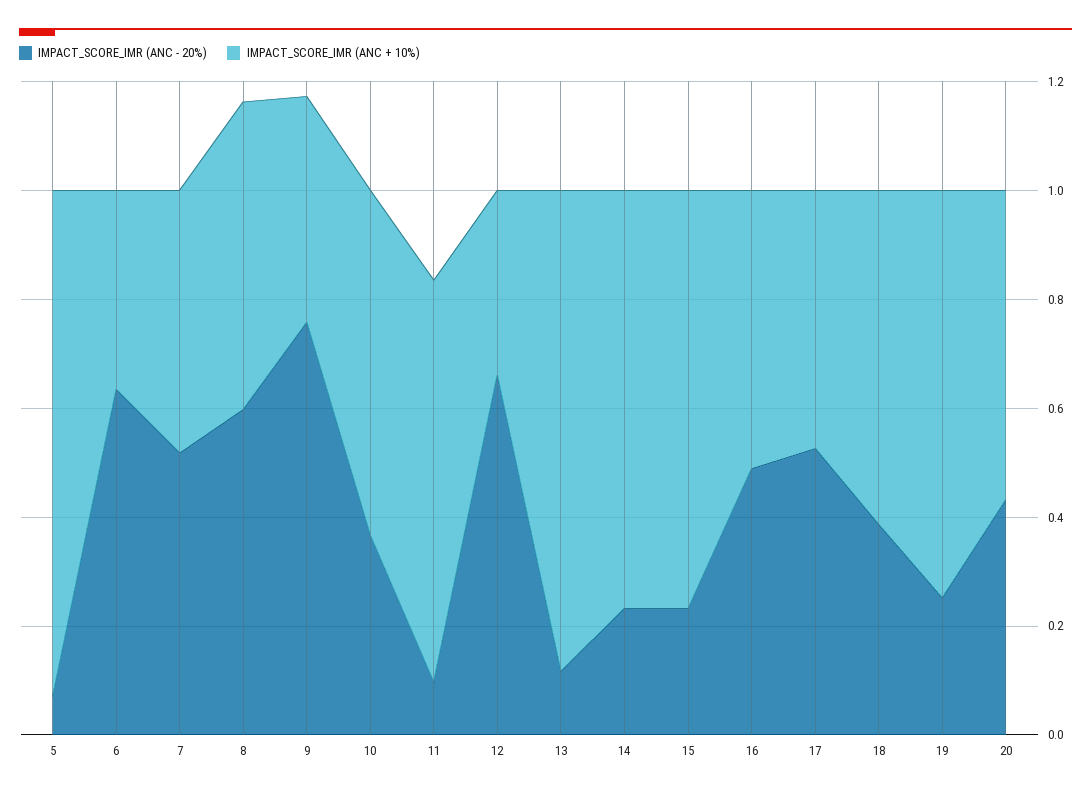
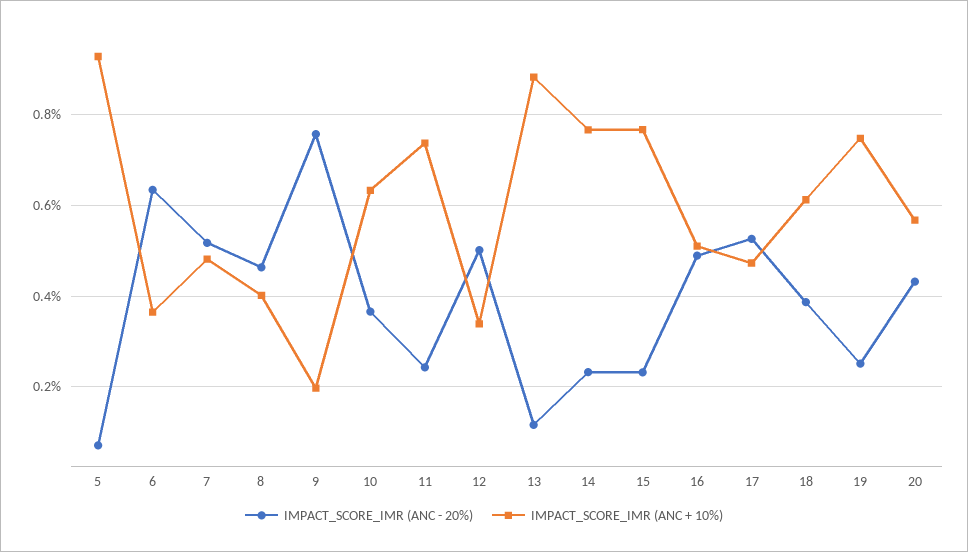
IMPACT_SCORE_IMR (ANC - 20%), 8: 0.6 -> 0.46
IMPACT_SCORE_IMR (ANC + 10%), 8: 0.55 -> 0.4
IMPACT_SCORE_IMR (ANC + 10%), 9: 0.4 -> 0.2
IMPACT_SCORE_IMR (ANC - 20%), 11: 0.1 -> 0.24
IMPACT_SCORE_IMR (ANC - 20%), 12: 0.65 -> 0.5

